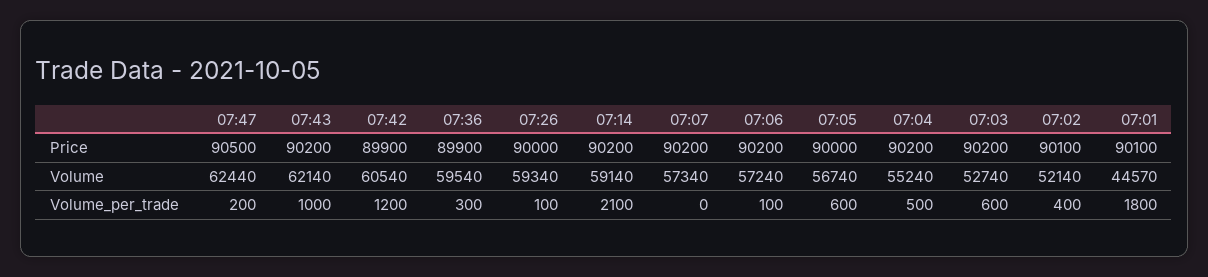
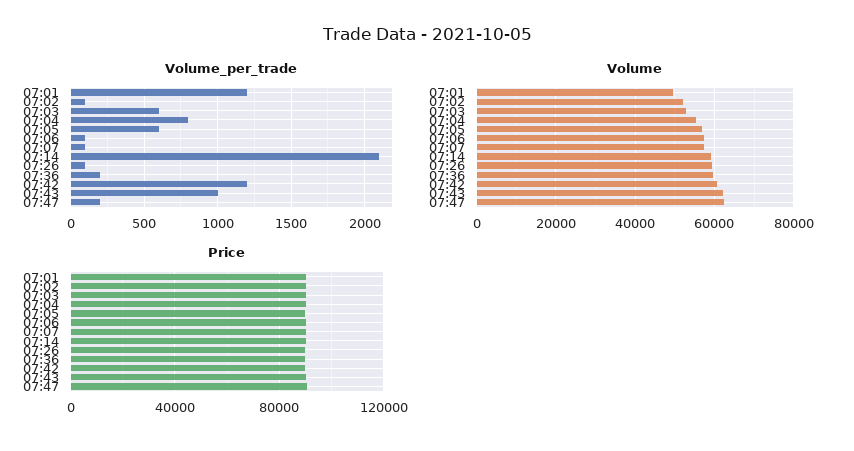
Volume, 07:01: 44570 -> 50000
Volume_per_trade, 07:36: 300 -> 200
Volume_per_trade, 07:07: 0 -> 100
Volume_per_trade, 07:04: 500 -> 800
Volume_per_trade, 07:02: 400 -> 100
Volume_per_trade, 07:01: 1800 -> 1200

